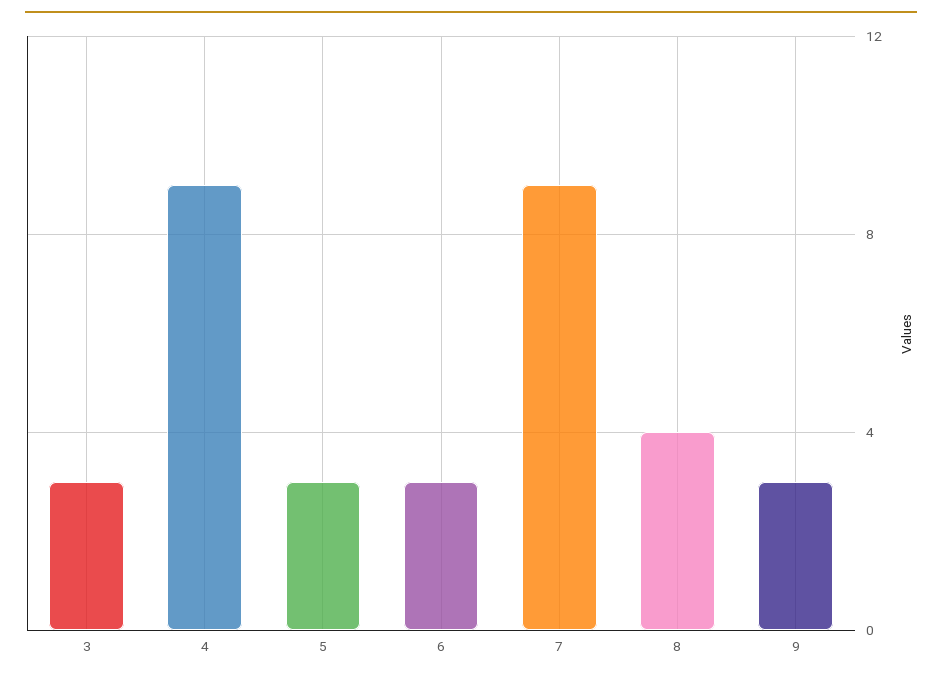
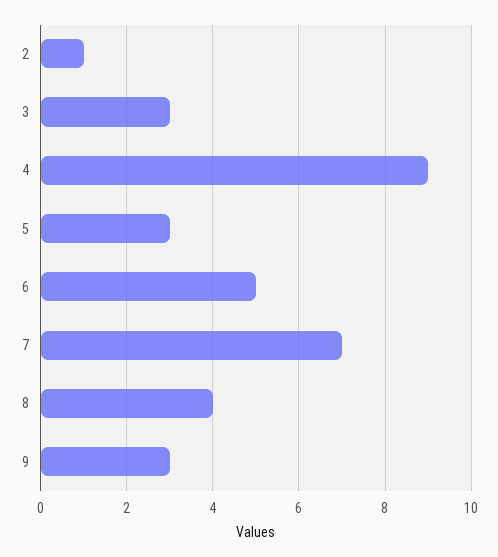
6: 3 -> 5
7: 9 -> 7
2: none -> 1

